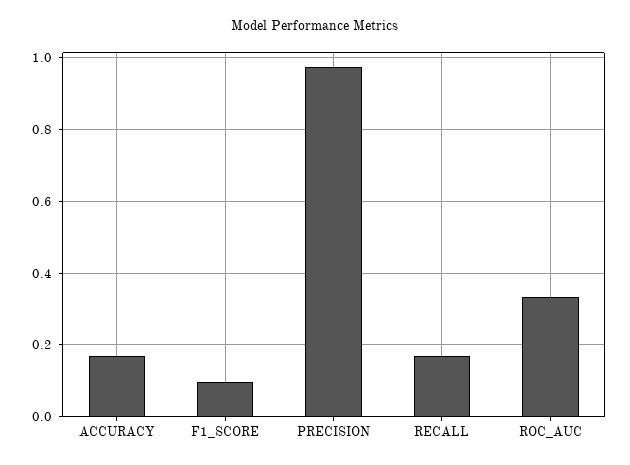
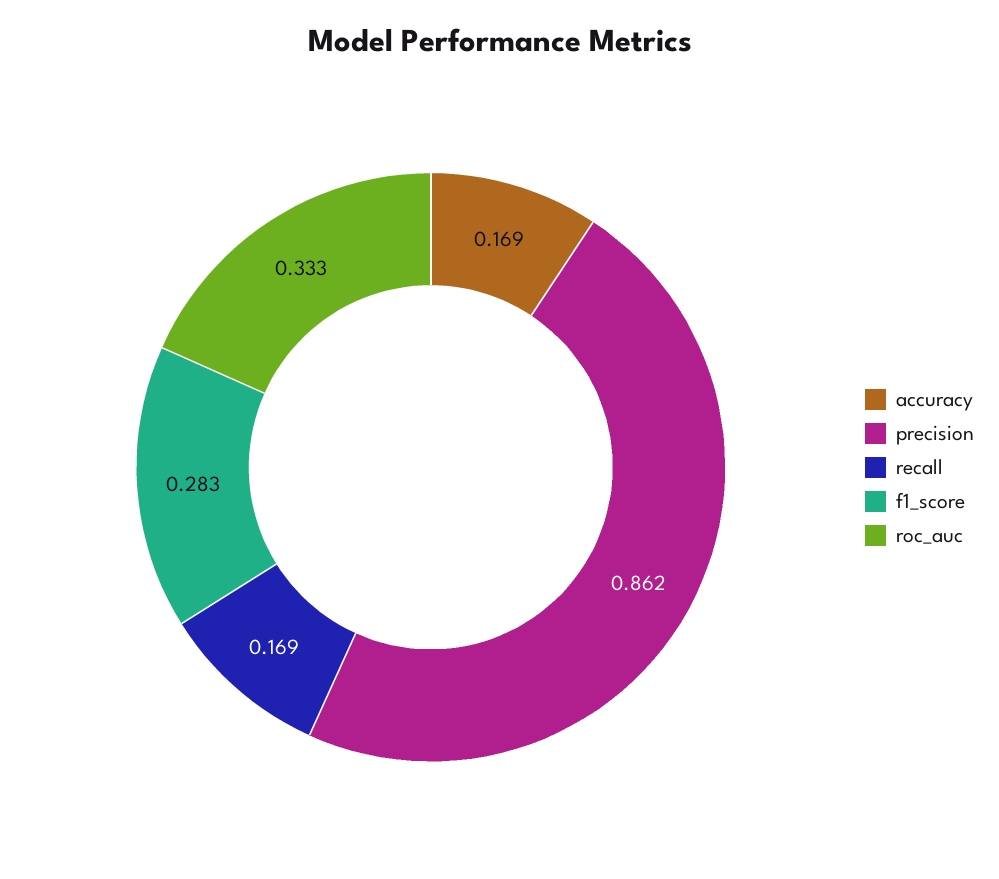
F1_SCORE: 0.1 -> 0.283
PRECISION: 0.98 -> 0.862

